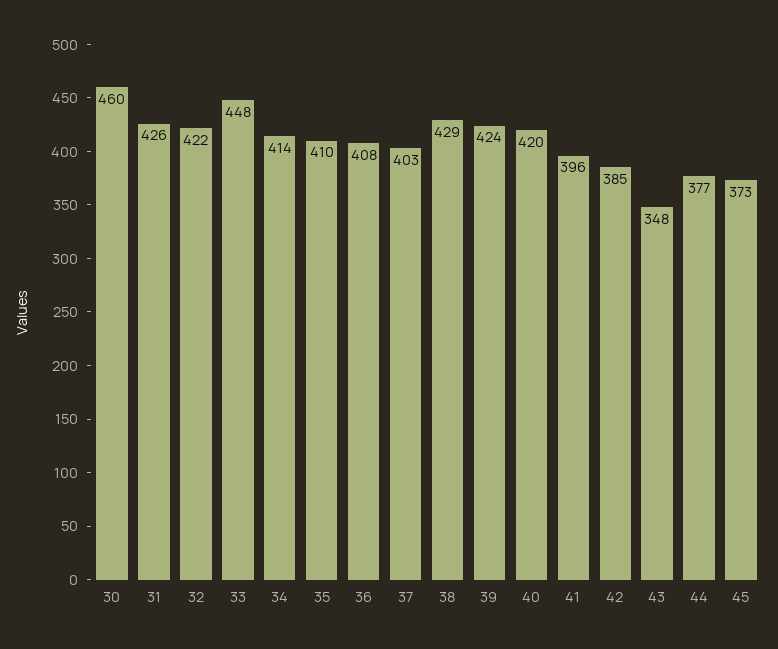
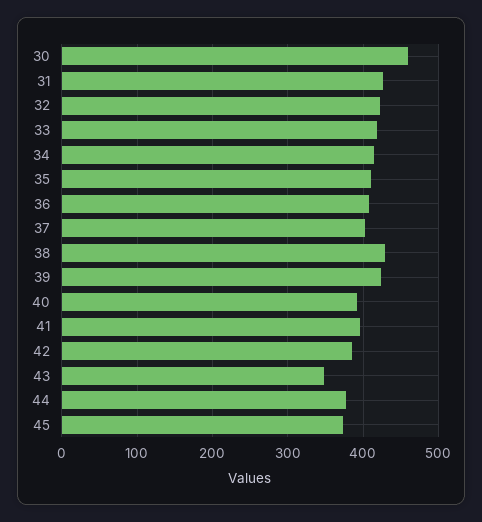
33: 448 -> 420
40: 420 -> 390

